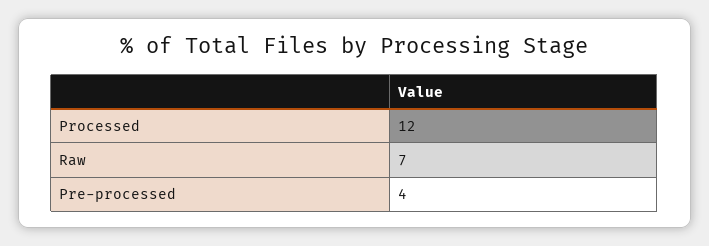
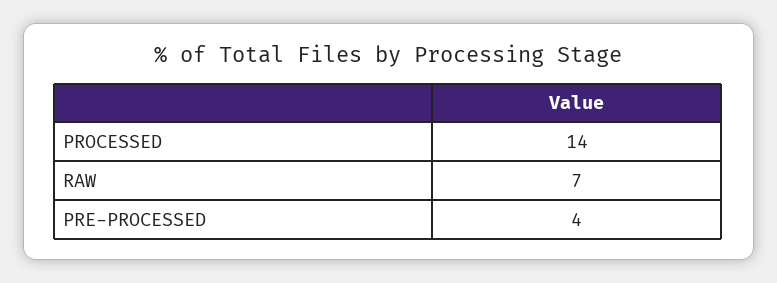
Processed: 12 -> 14

